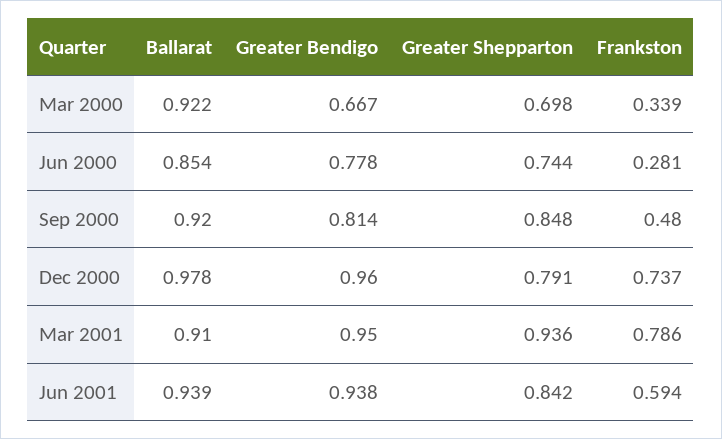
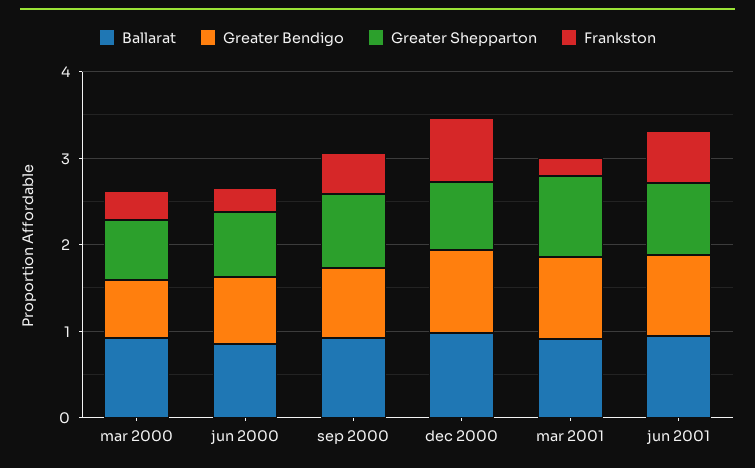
Frankston, Mar 2001: 0.786 -> 0.2

